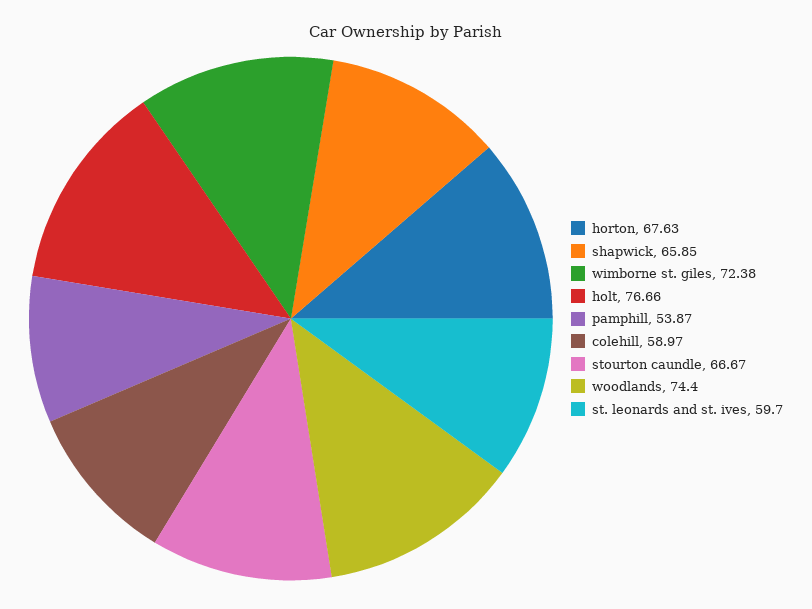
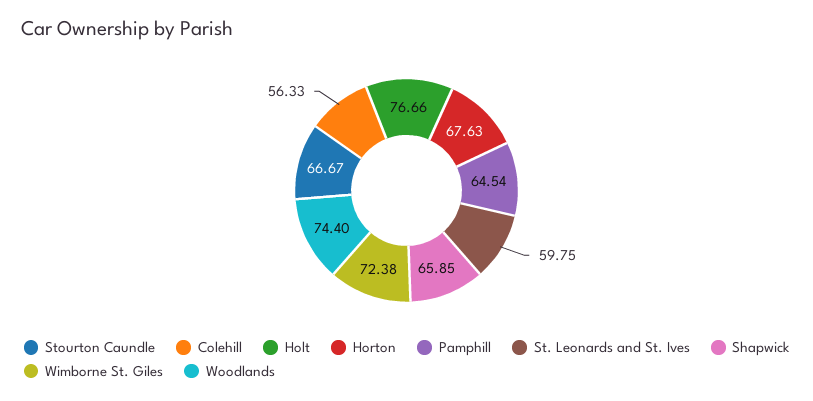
pamphill: 53.87 -> 64.54
colehill: 58.97 -> 56.33
st. leonards and st. ives: 59.7 -> 59.75

